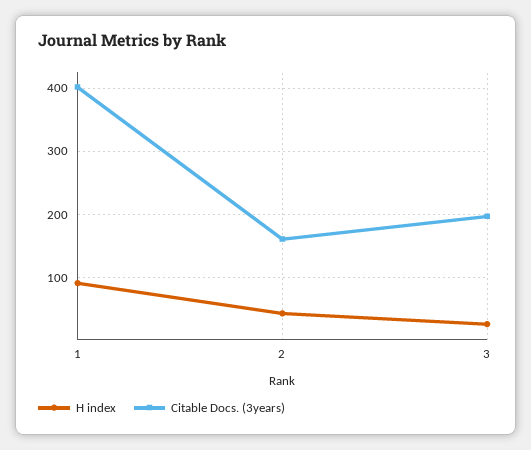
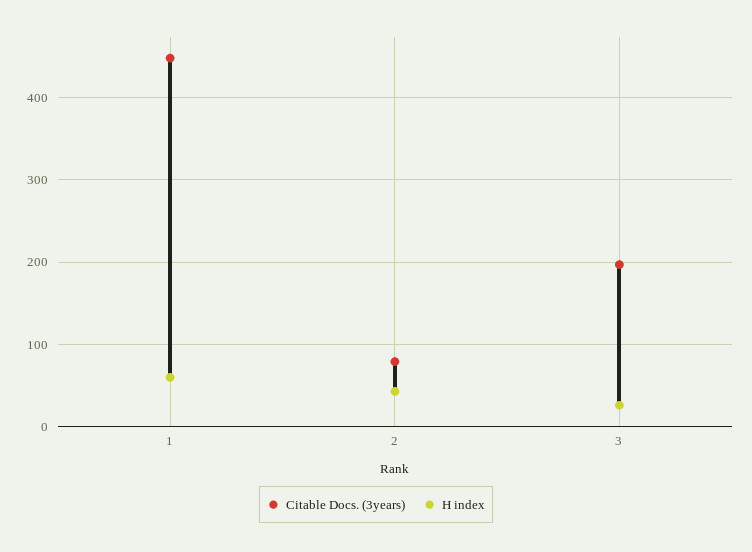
H index, 1: 90 -> 60
Citable Docs. (3years), 1: 400 -> 450
Citable Docs. (3years), 2: 160 -> 80

